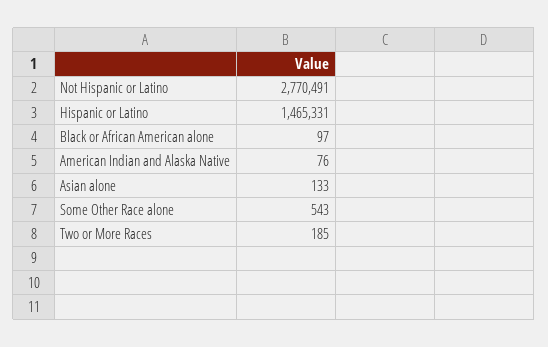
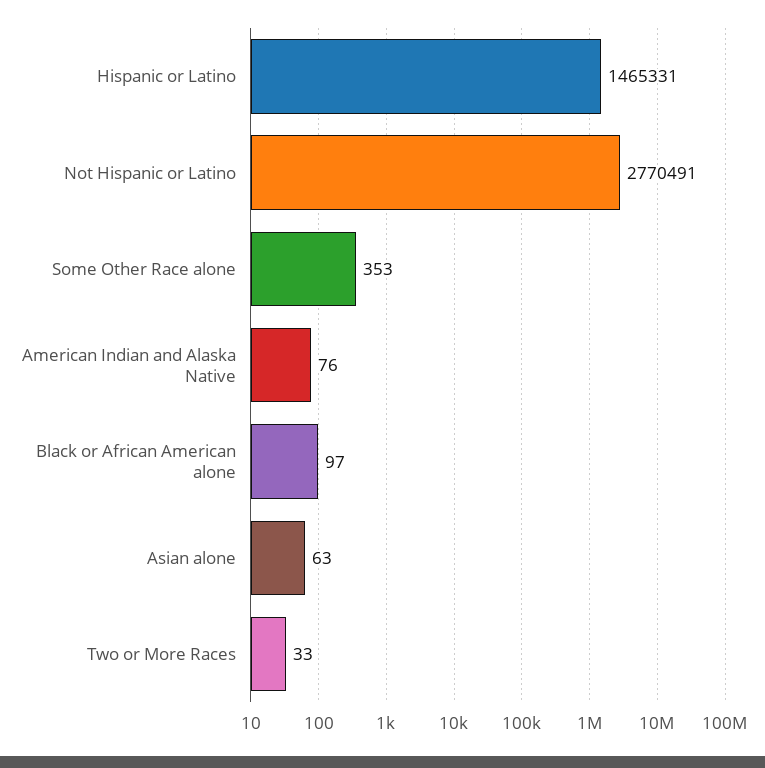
Asian alone: 133 -> 63
Some Other Race alone: 543 -> 353
Two or More Races: 185 -> 33

